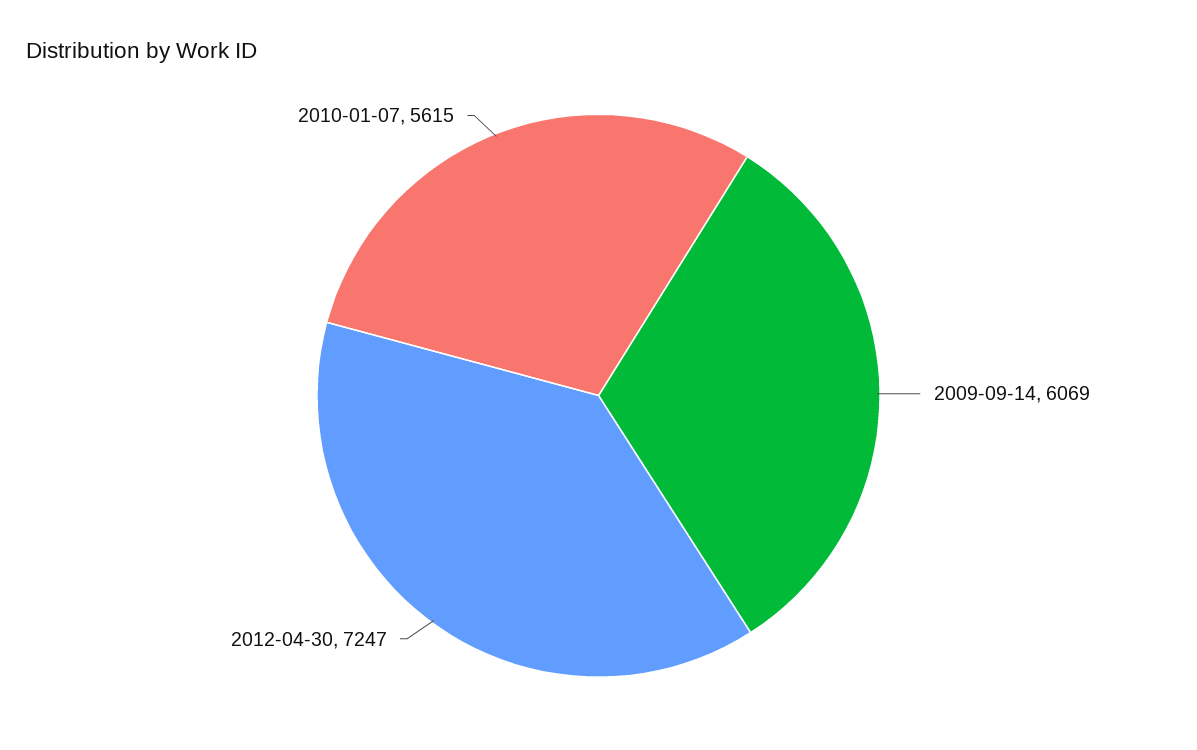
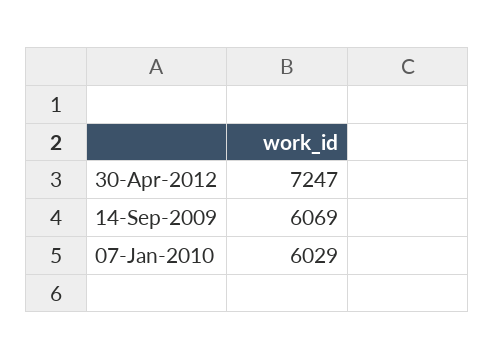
2010-01-07: 5615 -> 6029

